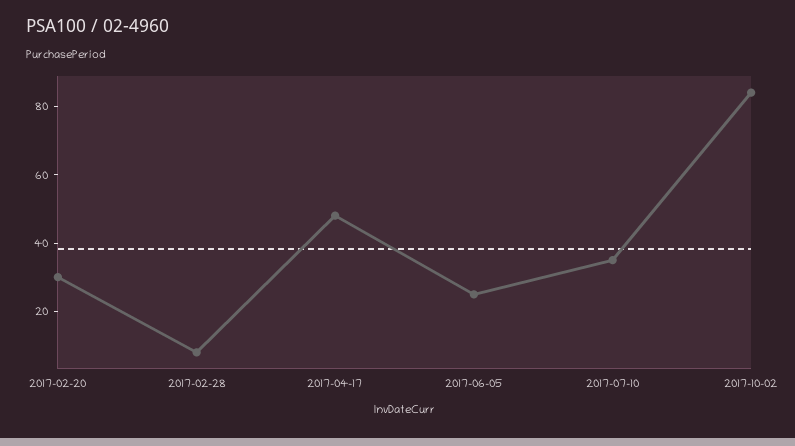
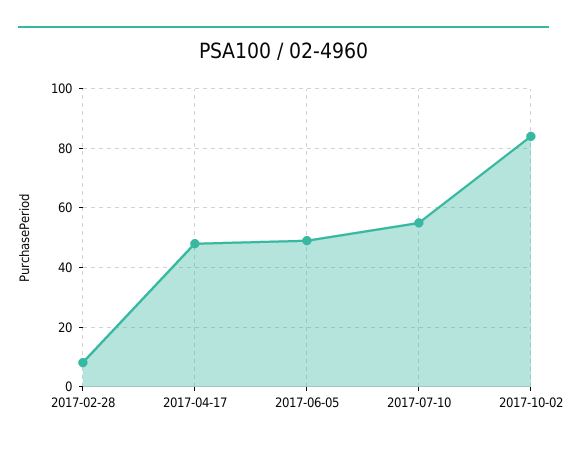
2017-02-20: 30 -> none
2017-06-05: 25 -> 50
2017-07-10: 35 -> 55

